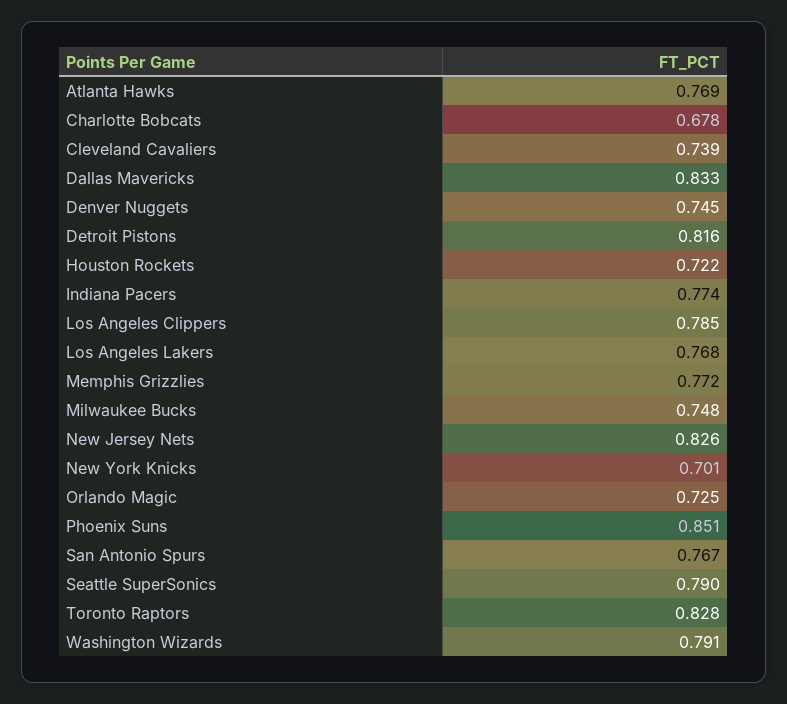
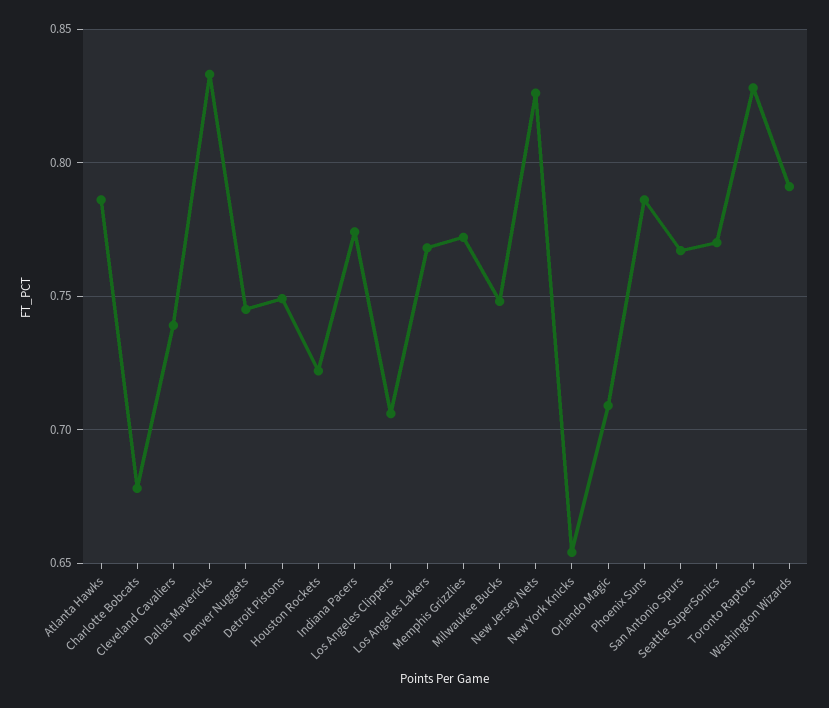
Atlanta Hawks: 0.769 -> 0.785
Detroit Pistons: 0.816 -> 0.75
Los Angeles Clippers: 0.785 -> 0.705
New York Knicks: 0.701 -> 0.655
Orlando Magic: 0.725 -> 0.71
Phoenix Suns: 0.851 -> 0.785
Seattle SuperSonics: 0.79 -> 0.77

